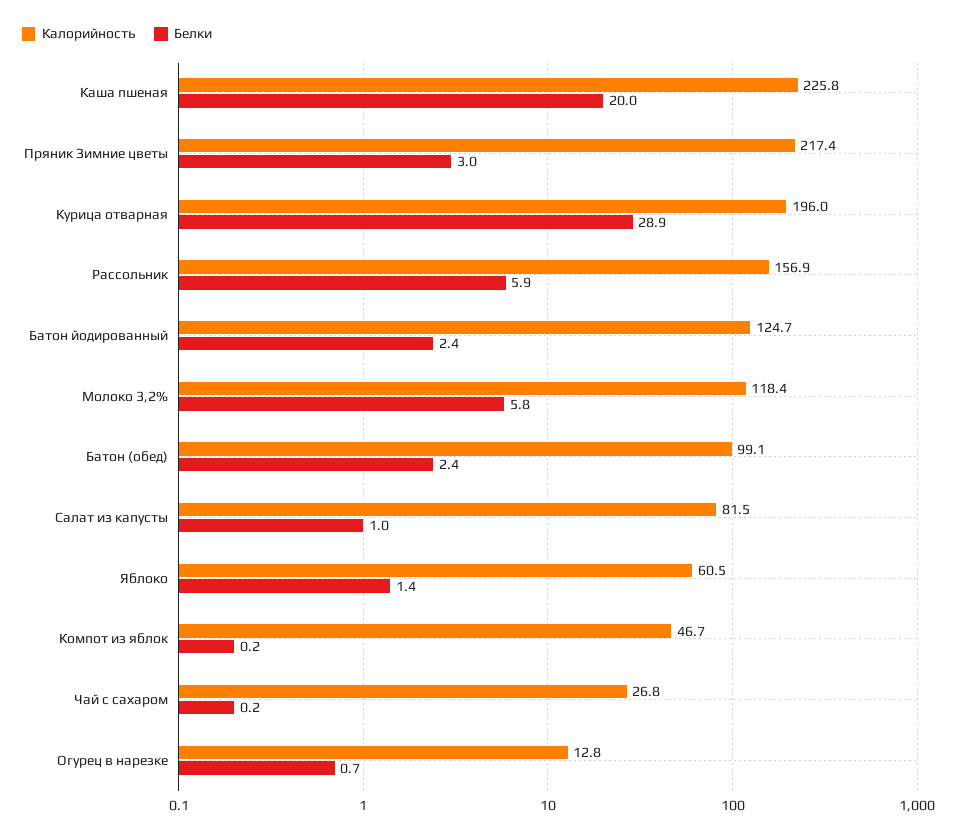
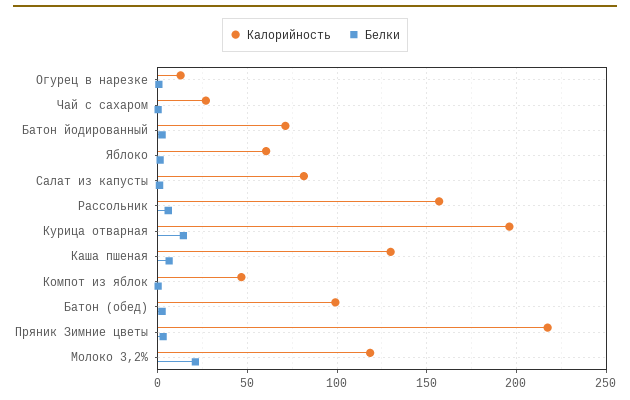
Калорийность, Каша пшеная: 225.8 -> 130
Белки, Каша пшеная: 20 -> 5
Белки, Курица отварная: 28.9 -> 15
Калорийность, Батон йодированный: 124.7 -> 70
Белки, Молоко 3,2%: 5.8 -> 20

